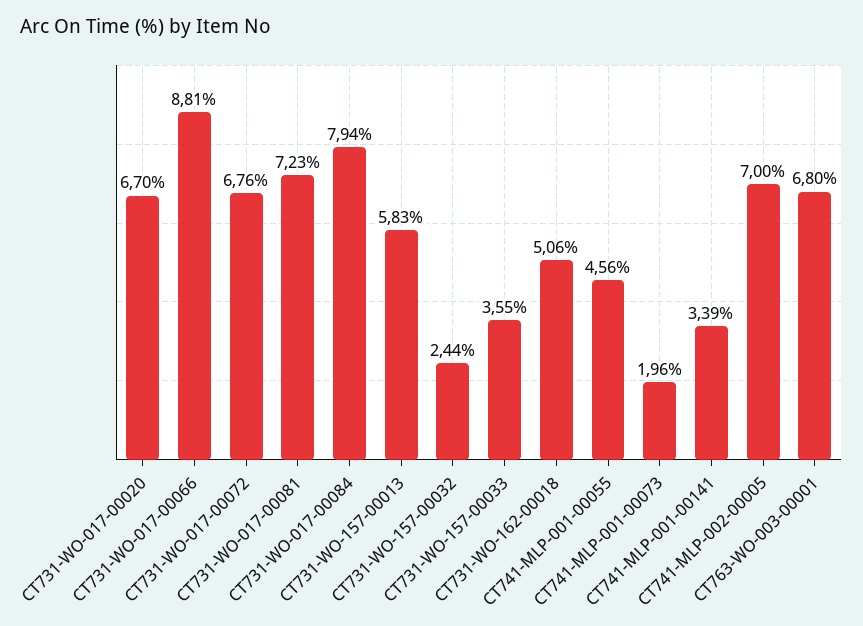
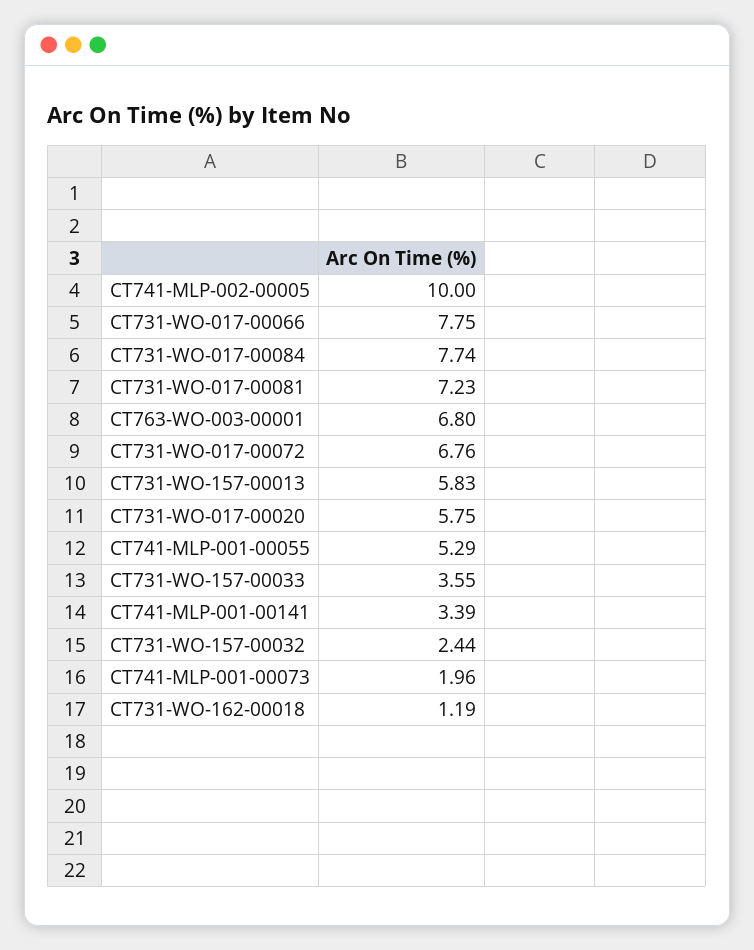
CT731-WO-017-00020: 6.7 -> 5.75
CT731-WO-017-00066: 8.81 -> 7.75
CT731-WO-017-00084: 7.94 -> 7.74
CT731-WO-162-00018: 5.06 -> 1.19
CT741-MLP-001-00055: 4.56 -> 5.29
CT741-MLP-002-00005: 7 -> 10

